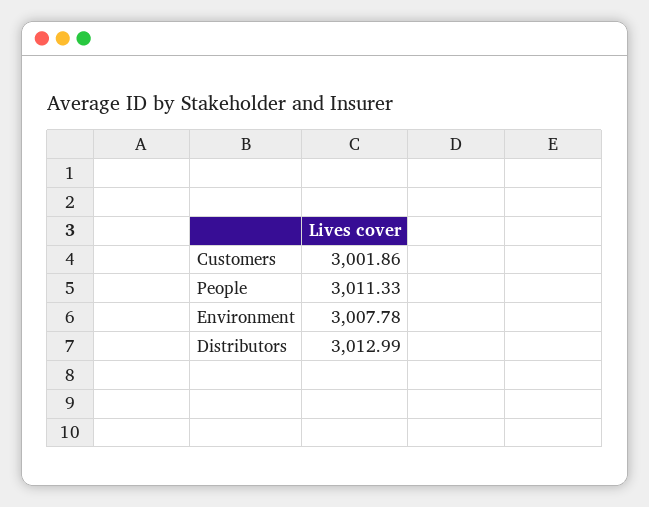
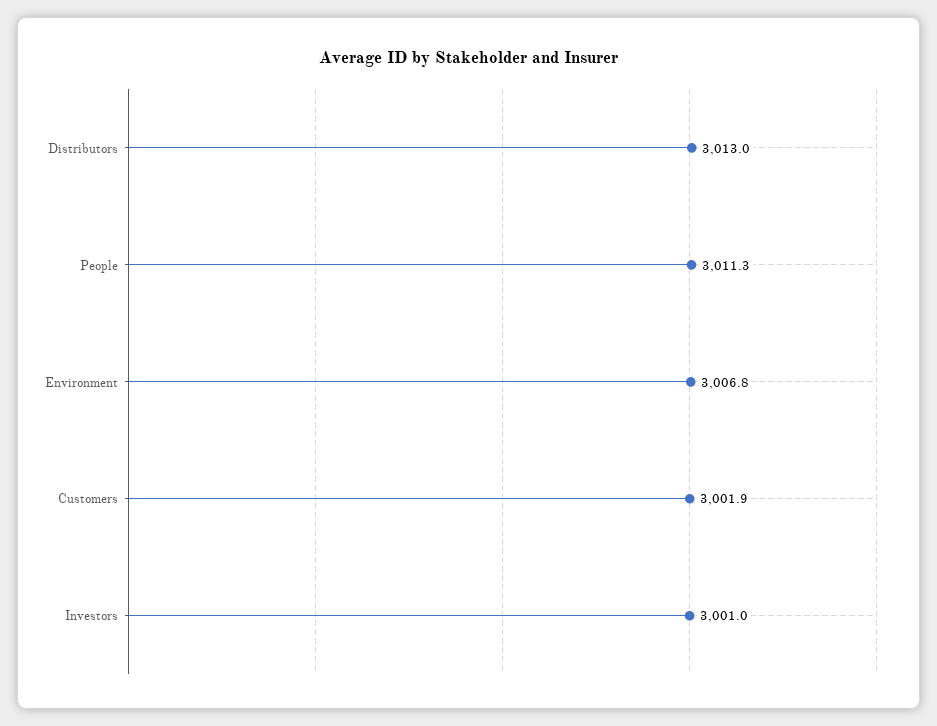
Environment: 3007.78 -> 3006.8
Investors: none -> 3001

